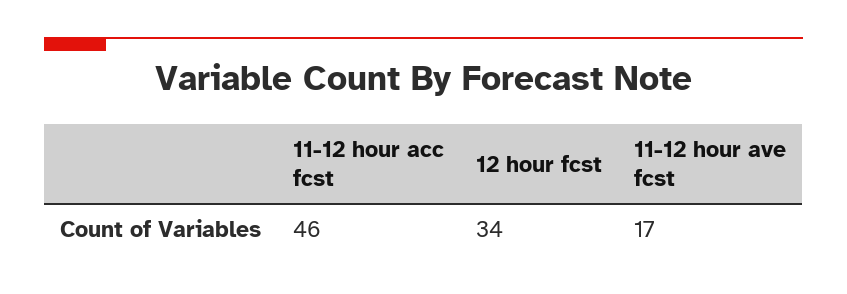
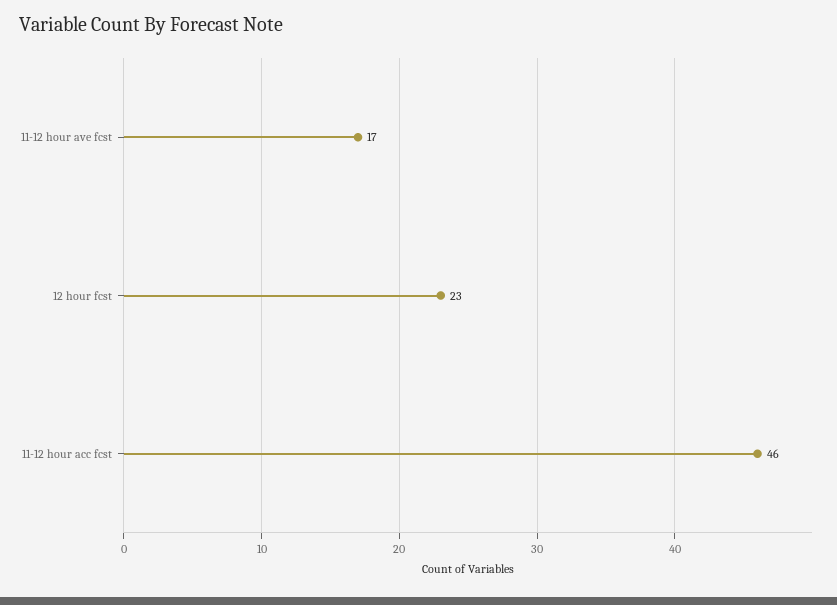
12 hour fcst: 34 -> 23

